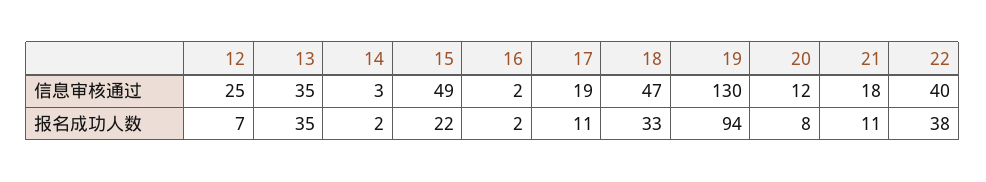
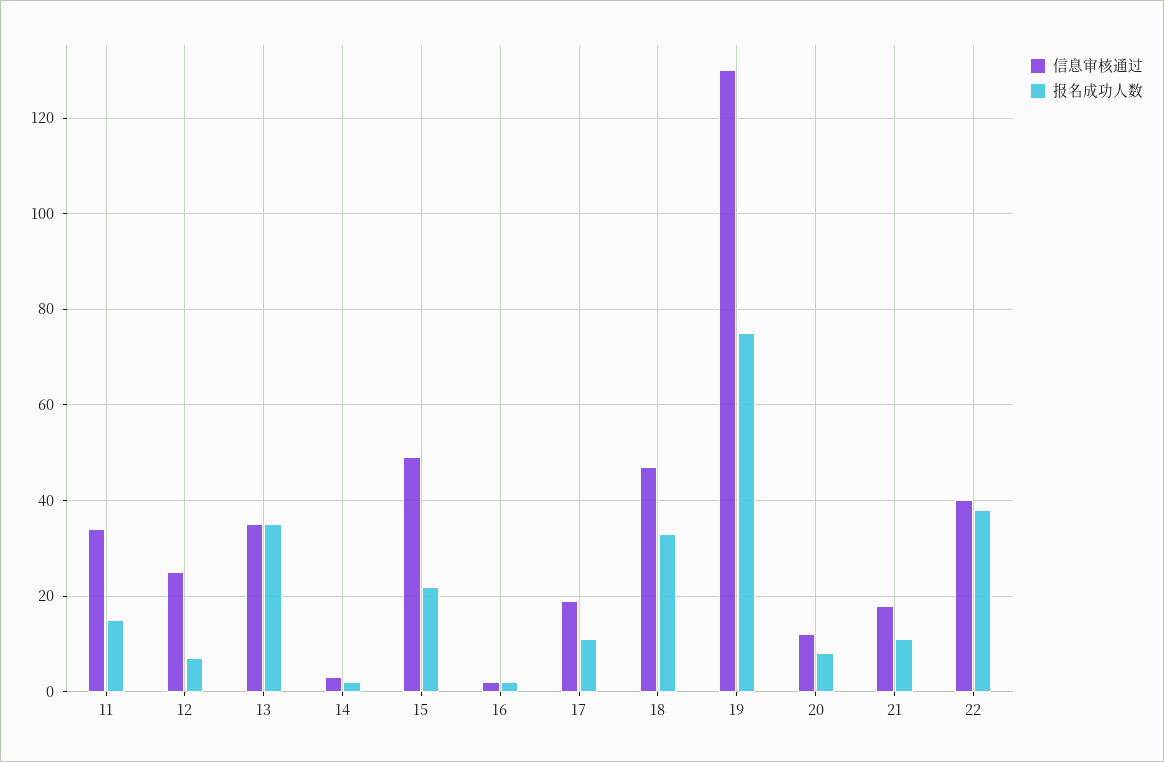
报名成功人数, 19: 94 -> 75
信息审核通过, 11: none -> 35
报名成功人数, 11: none -> 15

